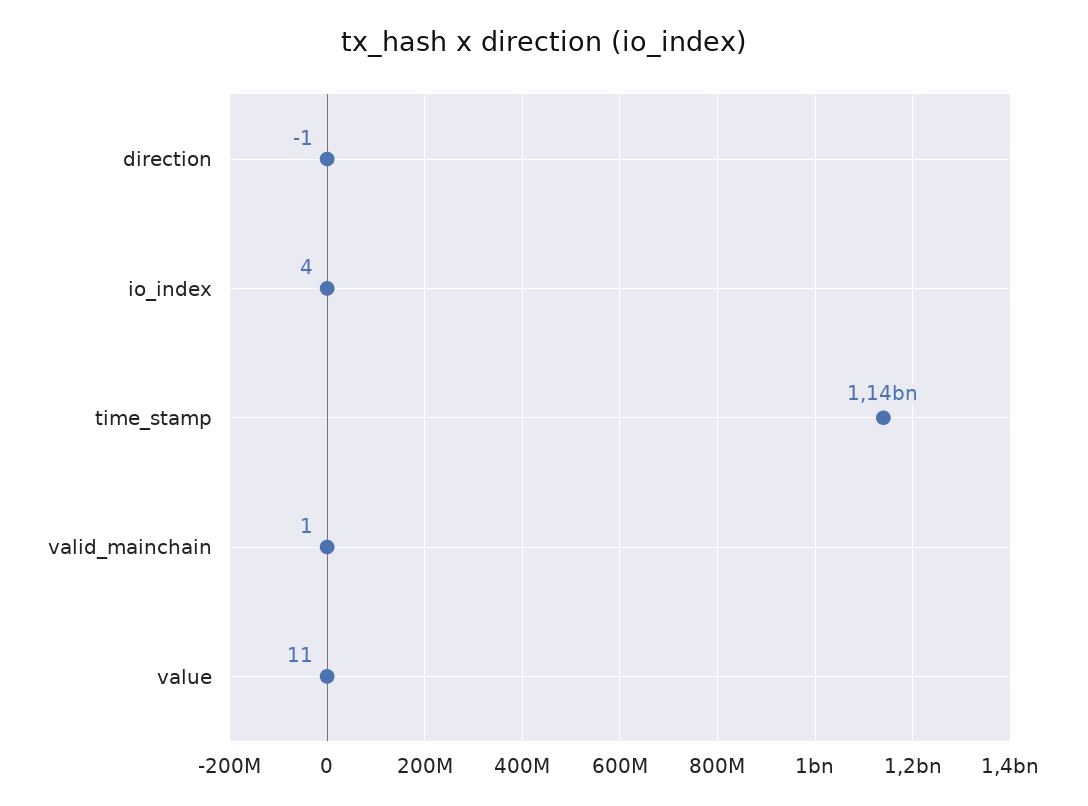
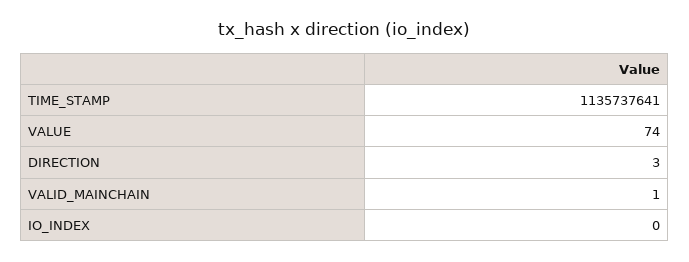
direction: -1 -> 3
io_index: 4 -> 0
value: 11 -> 74

